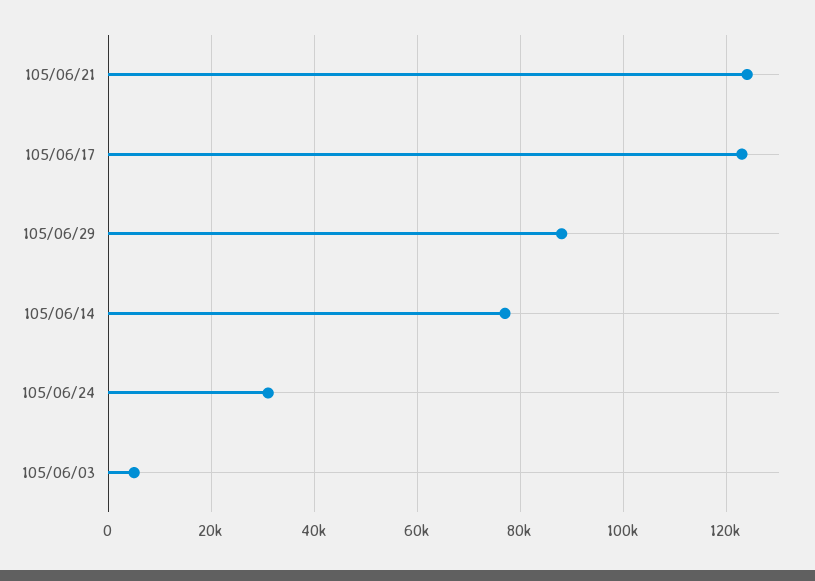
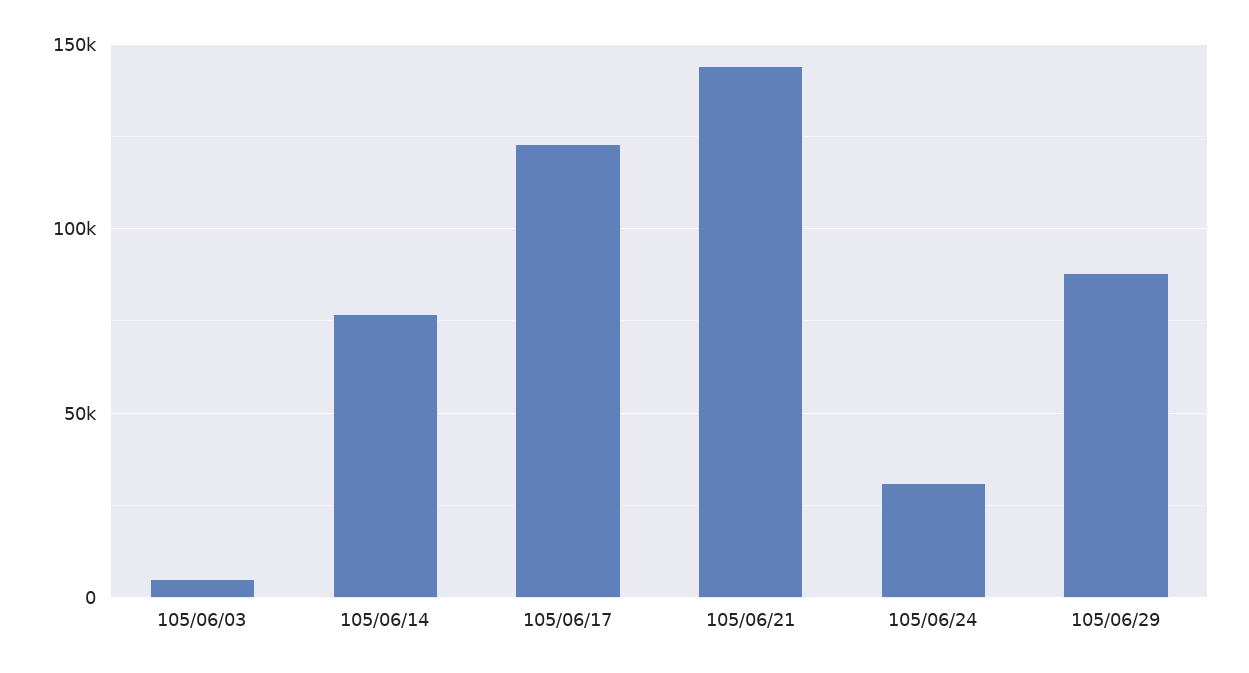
105/06/21: 124000 -> 145000

